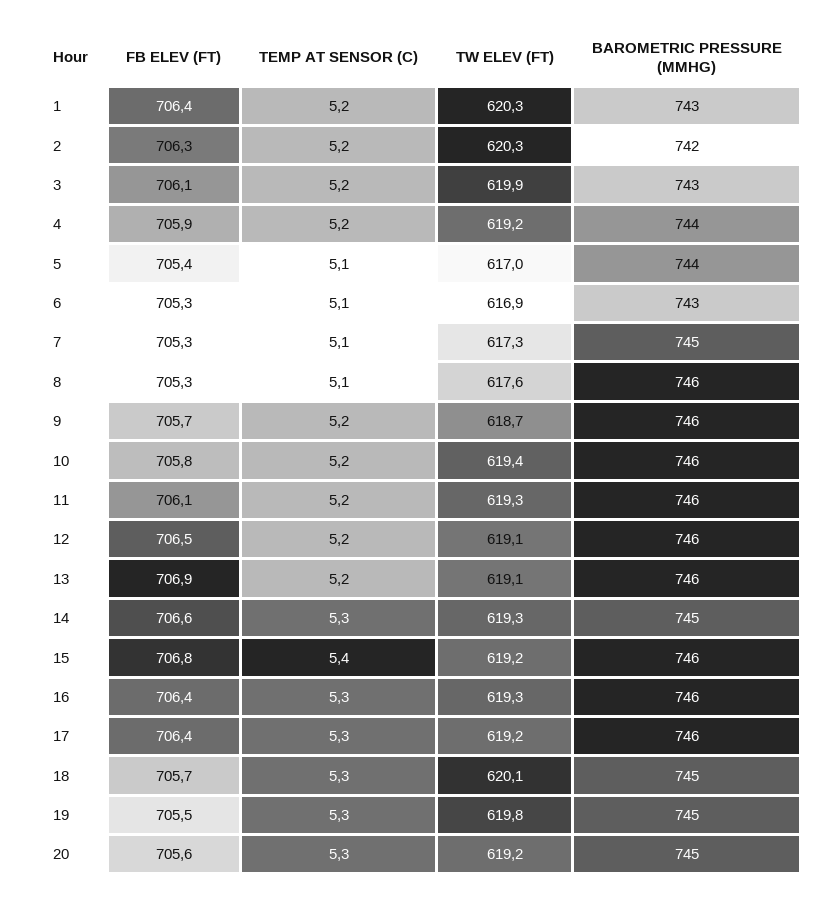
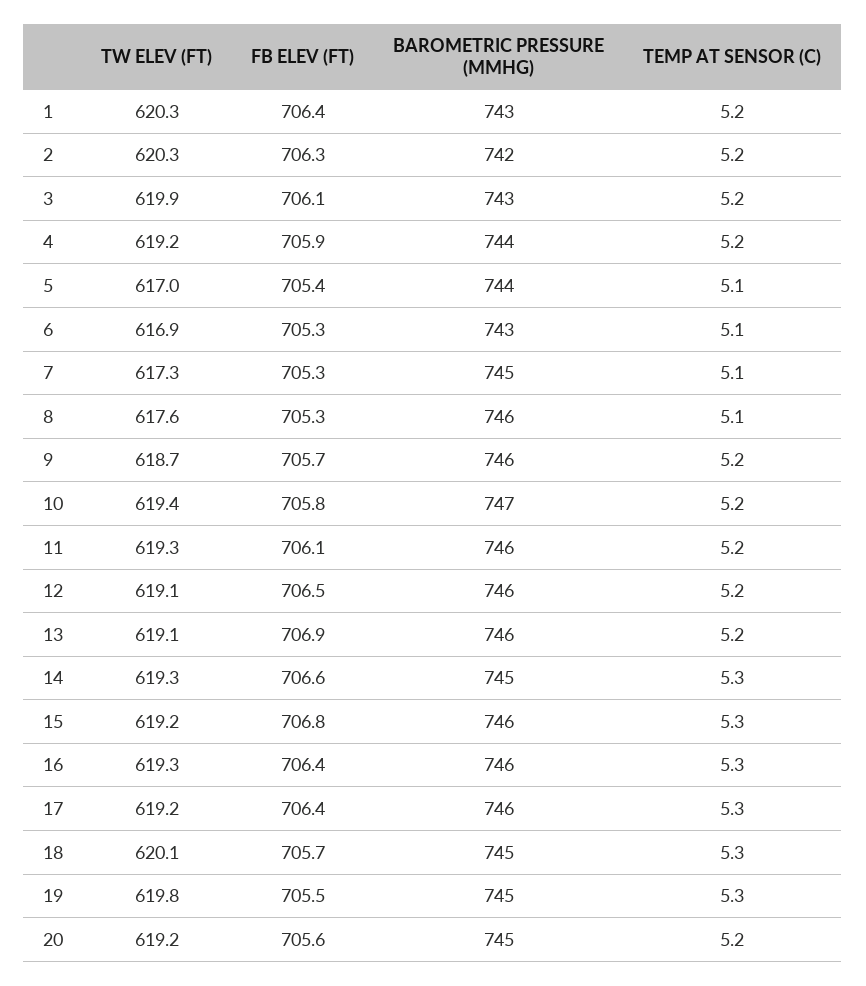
BAROMETRIC PRESSURE (MMHG), 10: 746 -> 747
TEMP AT SENSOR (C), 15: 5.4 -> 5.3
TEMP AT SENSOR (C), 20: 5.3 -> 5.2

